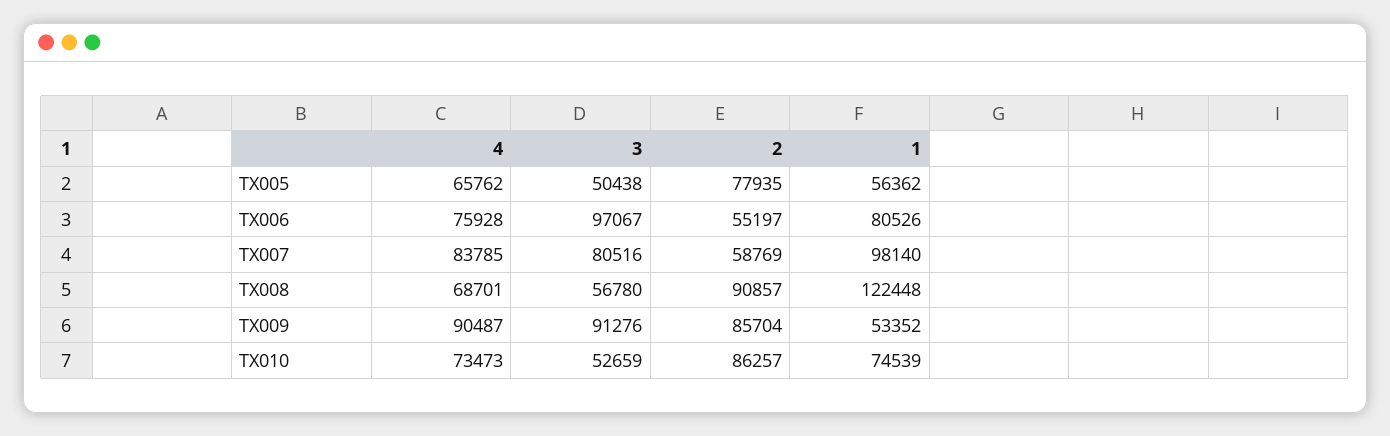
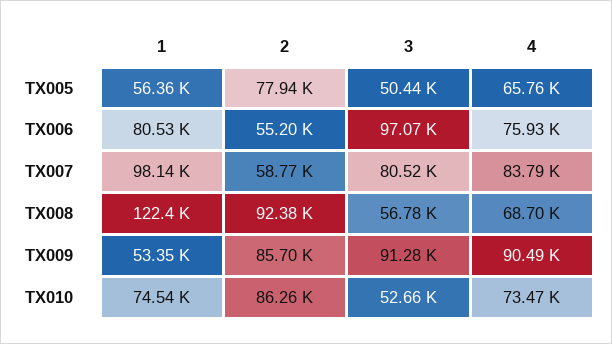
2, TX008: 90857 -> 92380

